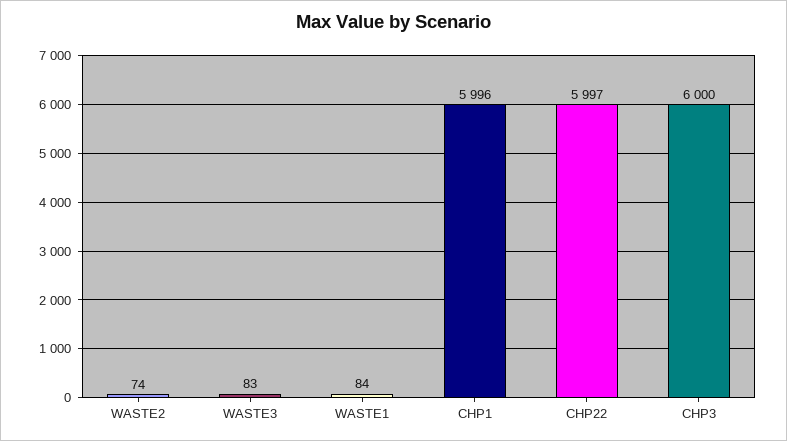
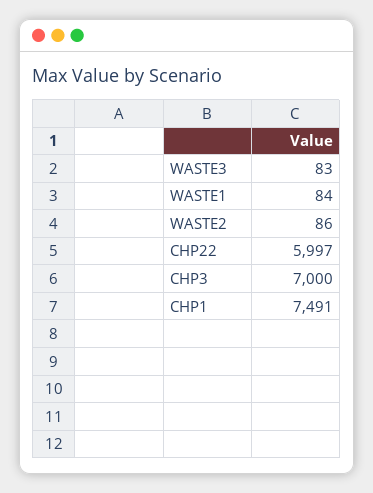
WASTE2: 74 -> 86
CHP1: 5996 -> 7491
CHP3: 6000 -> 7000

